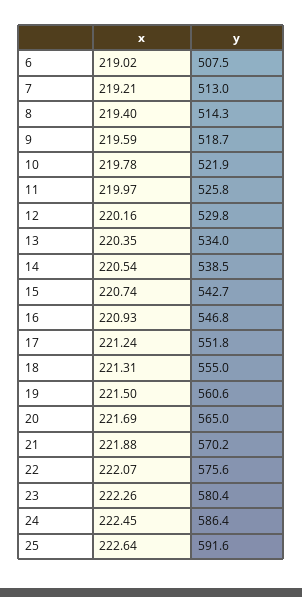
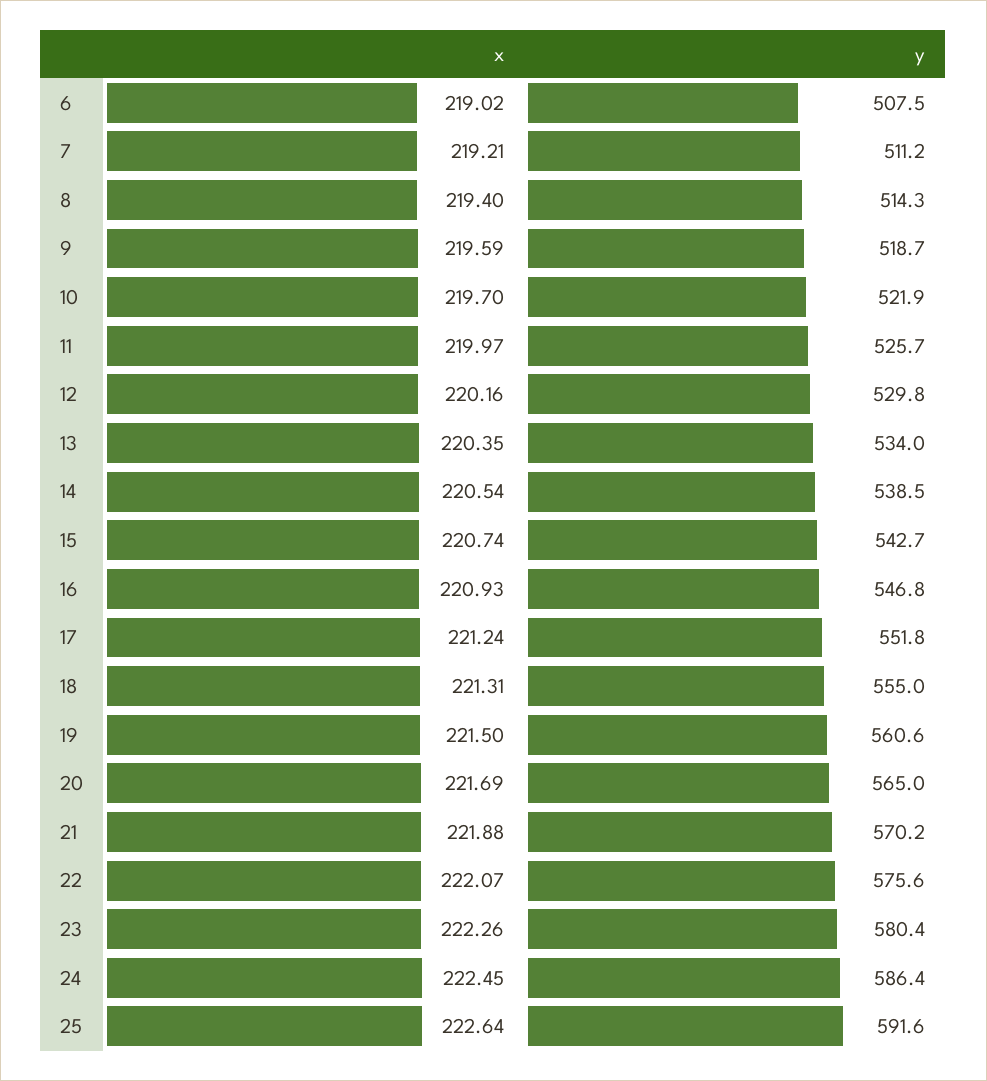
y, 7: 513 -> 511.2
x, 10: 219.78 -> 219.7
y, 11: 525.8 -> 525.7

